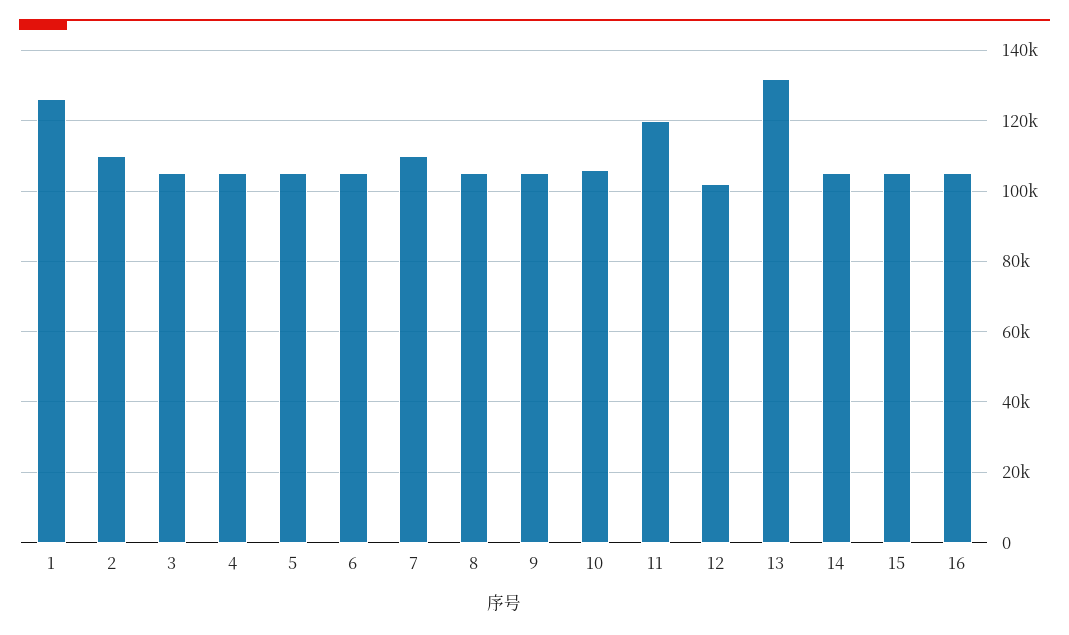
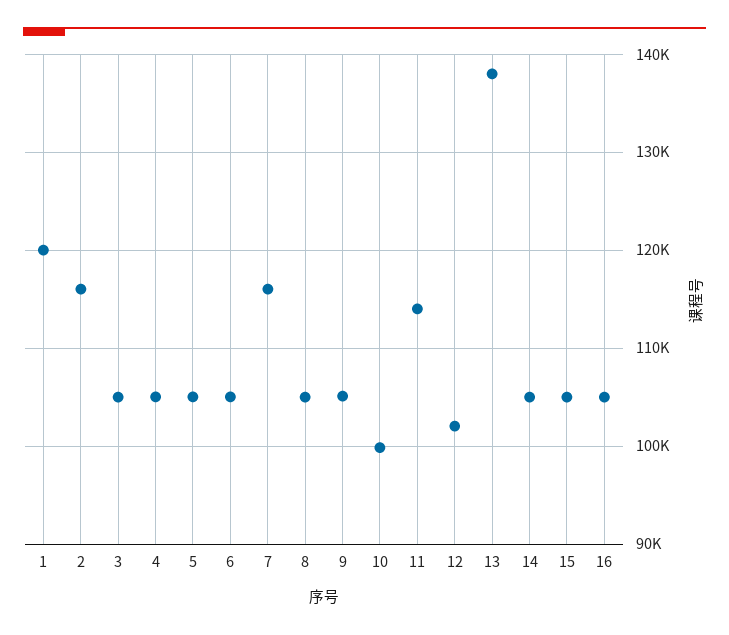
1: 126000 -> 120000
2: 110000 -> 116000
7: 110000 -> 116000
10: 106000 -> 100000
11: 120000 -> 114000
13: 132000 -> 138000

